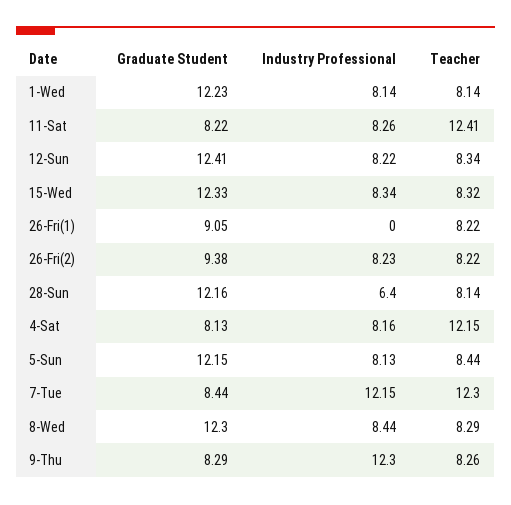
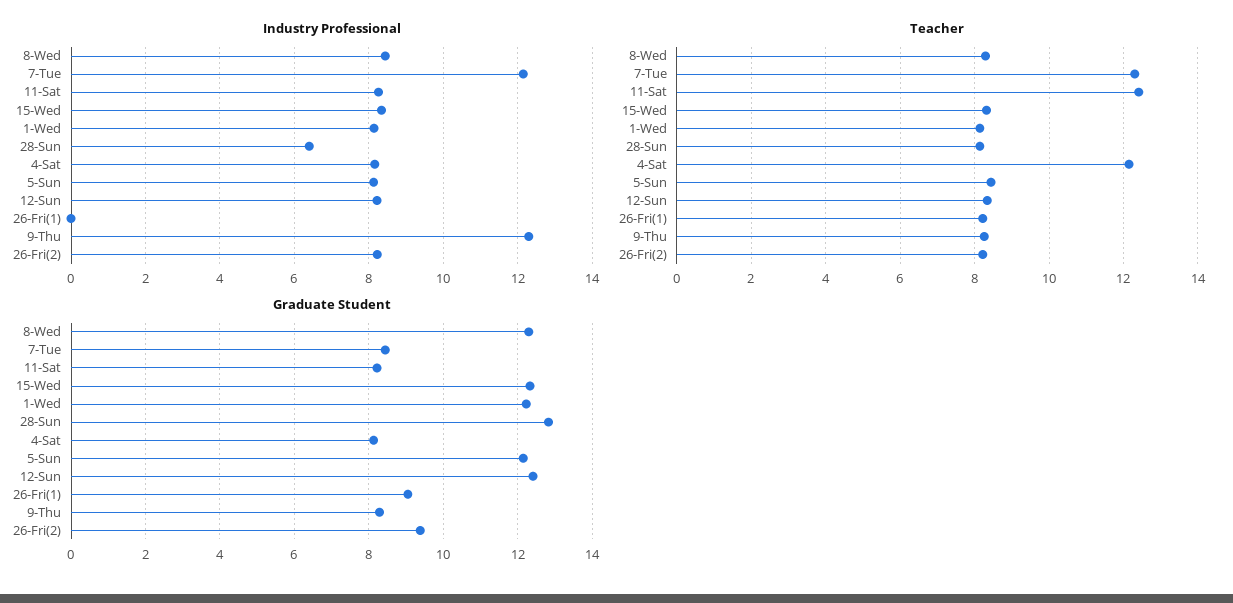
Graduate Student, 28-Sun: 12.16 -> 12.8

